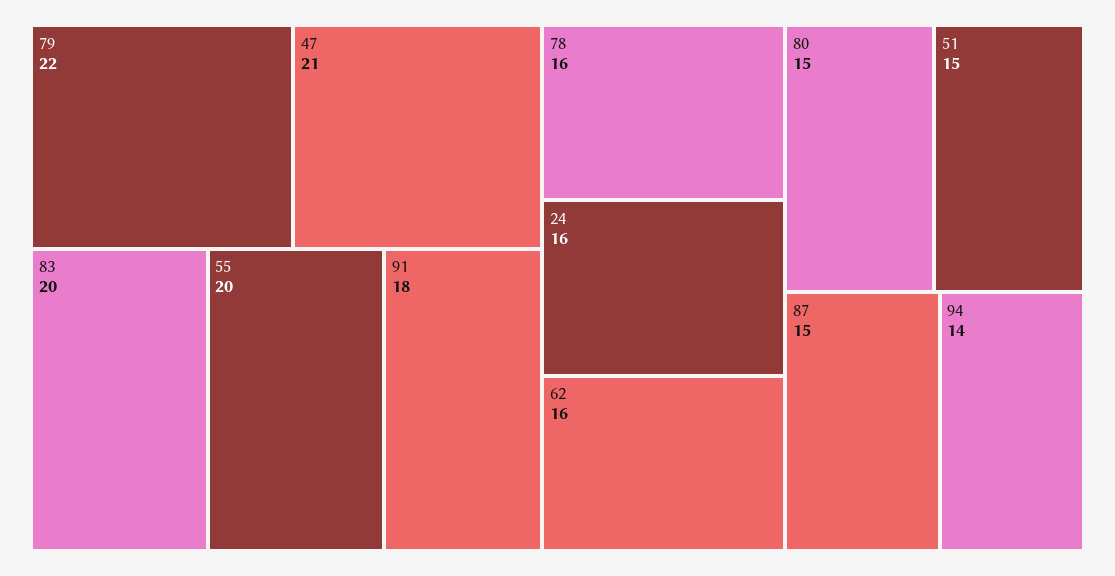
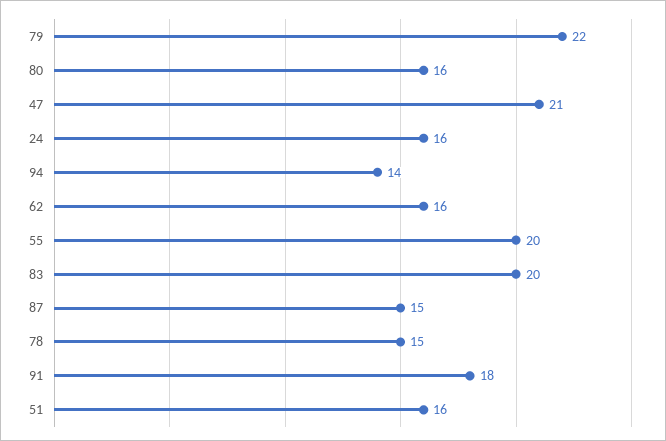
78: 16 -> 15
80: 15 -> 16
51: 15 -> 16

